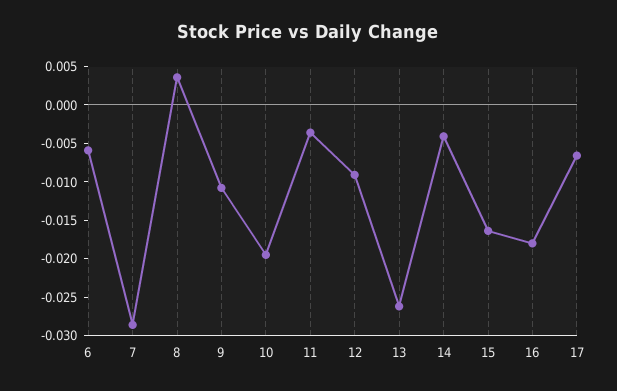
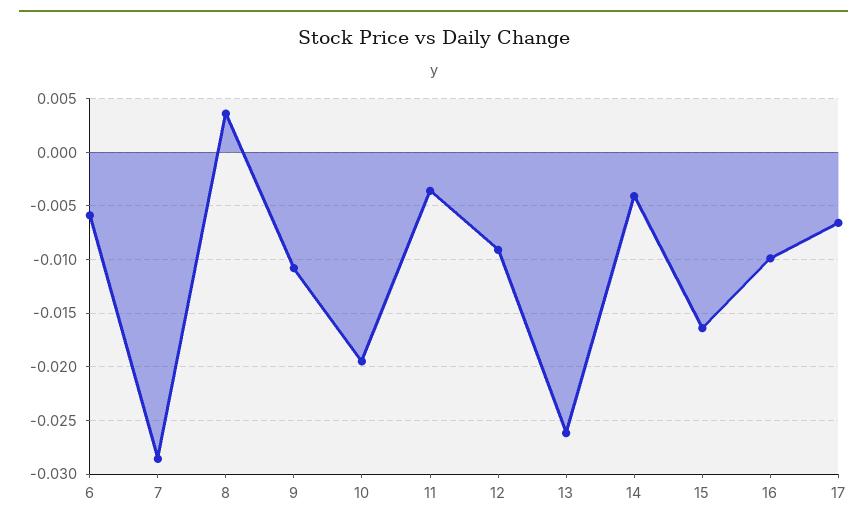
16: -0.0175 -> -0.01

